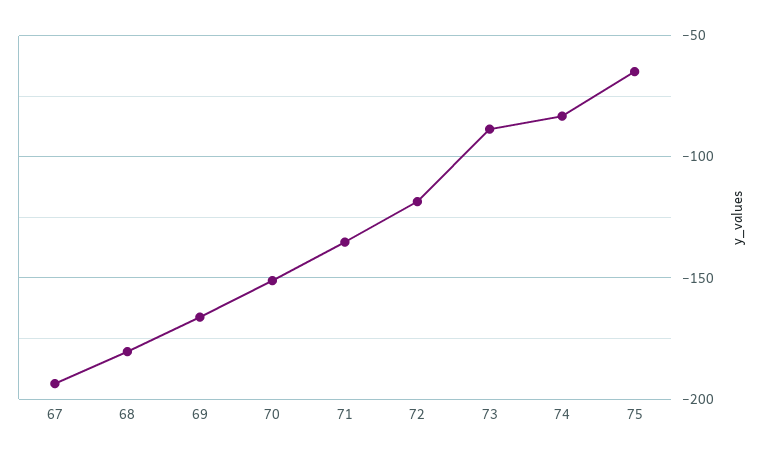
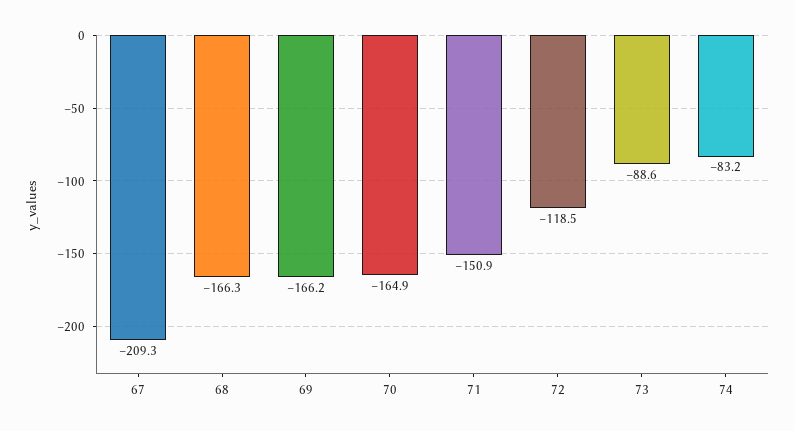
67: -195 -> -209.3
68: -180 -> -166.3
70: -150 -> -164.9
71: -135 -> -150.9
75: -65 -> none

